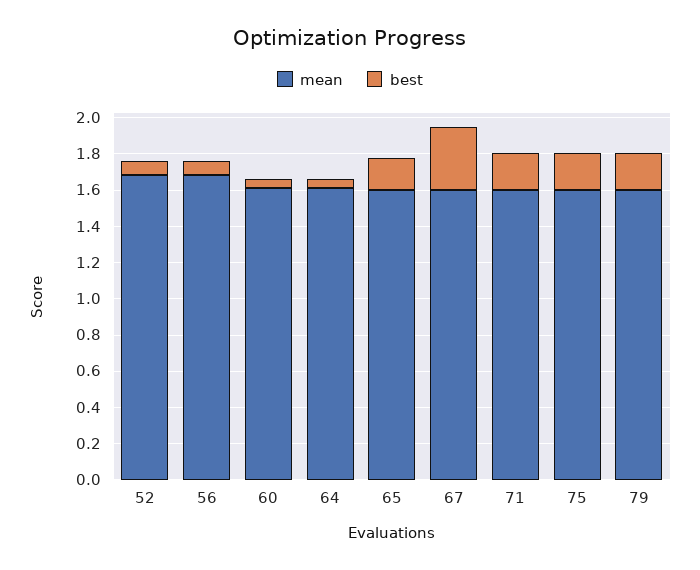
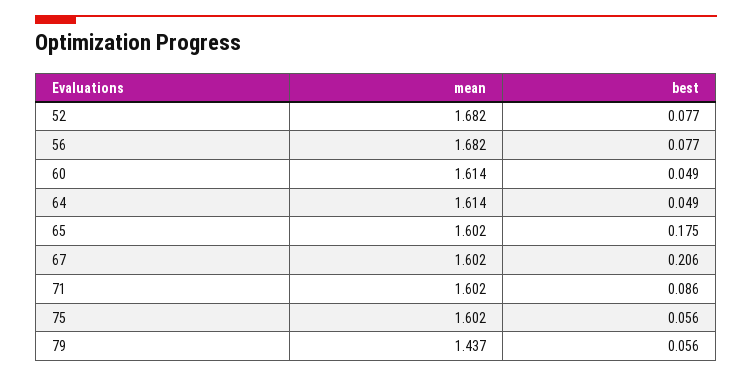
best, 67: 0.35 -> 0.206
best, 71: 0.2 -> 0.086
best, 75: 0.2 -> 0.056
mean, 79: 1.6 -> 1.437
best, 79: 0.2 -> 0.056

